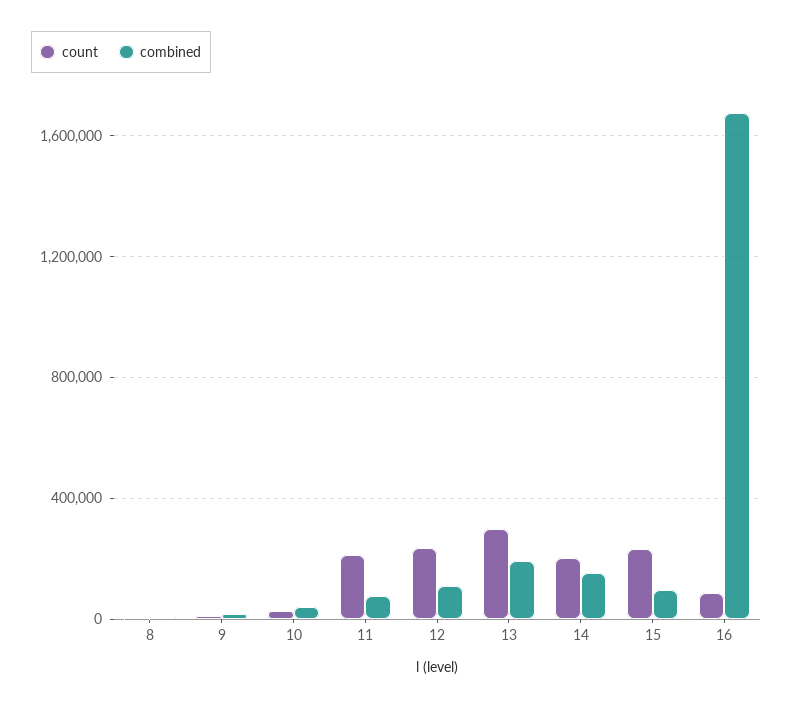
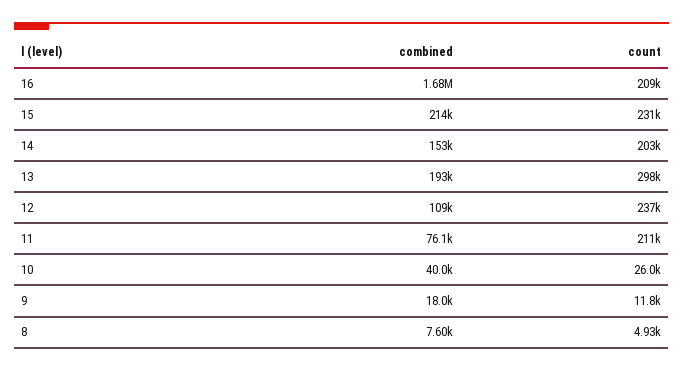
combined, 15: 100000 -> 214000
count, 16: 100000 -> 209000

